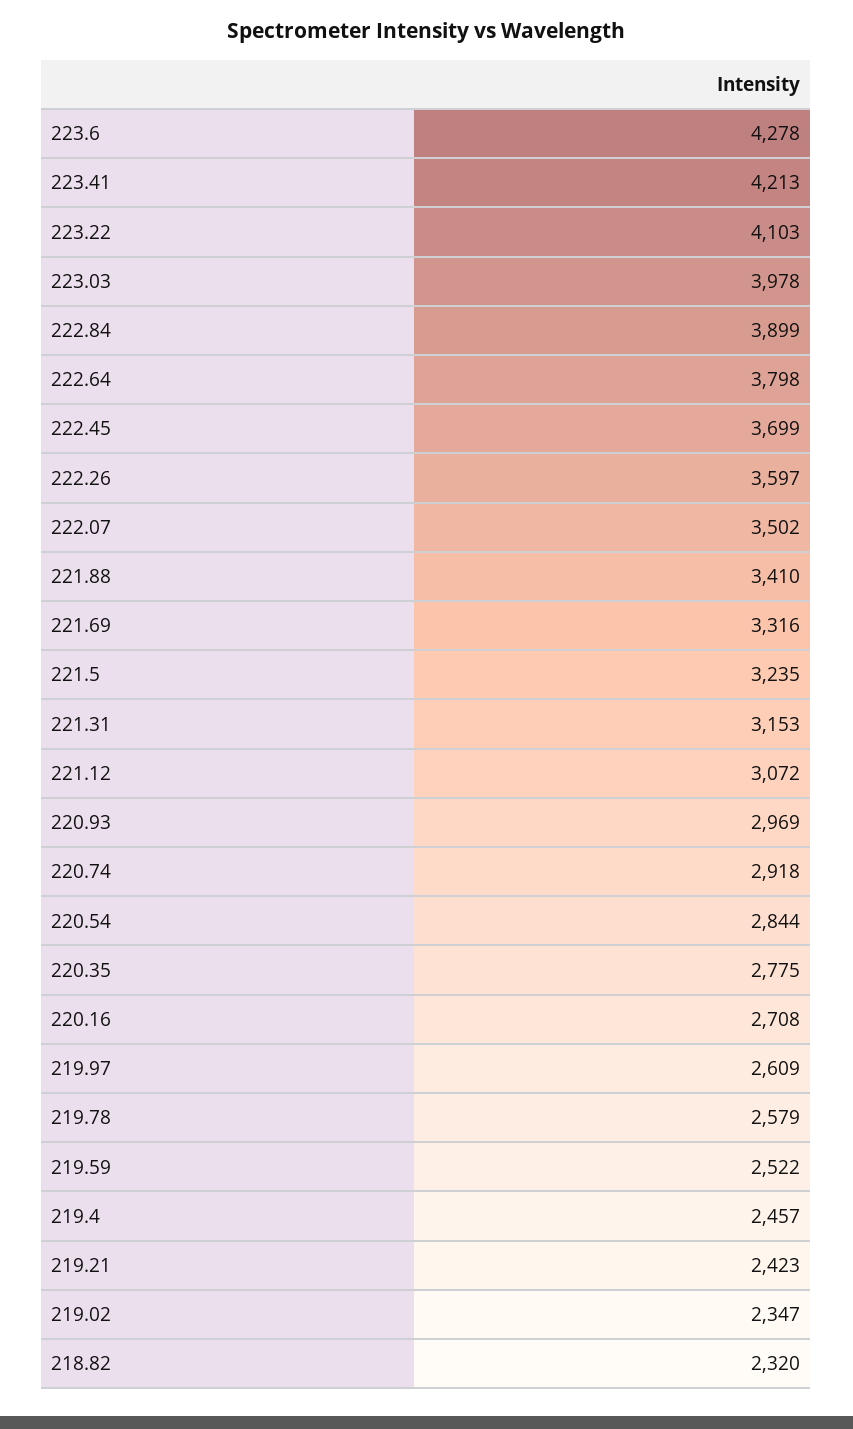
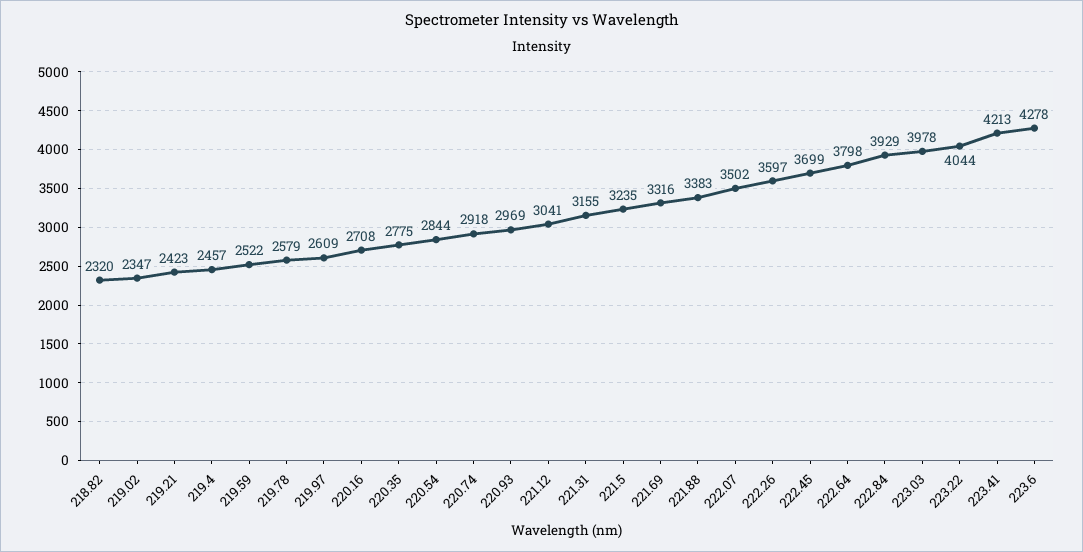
223.22: 4103 -> 4044
222.84: 3899 -> 3929
221.88: 3410 -> 3383
221.31: 3153 -> 3155
221.12: 3072 -> 3041

